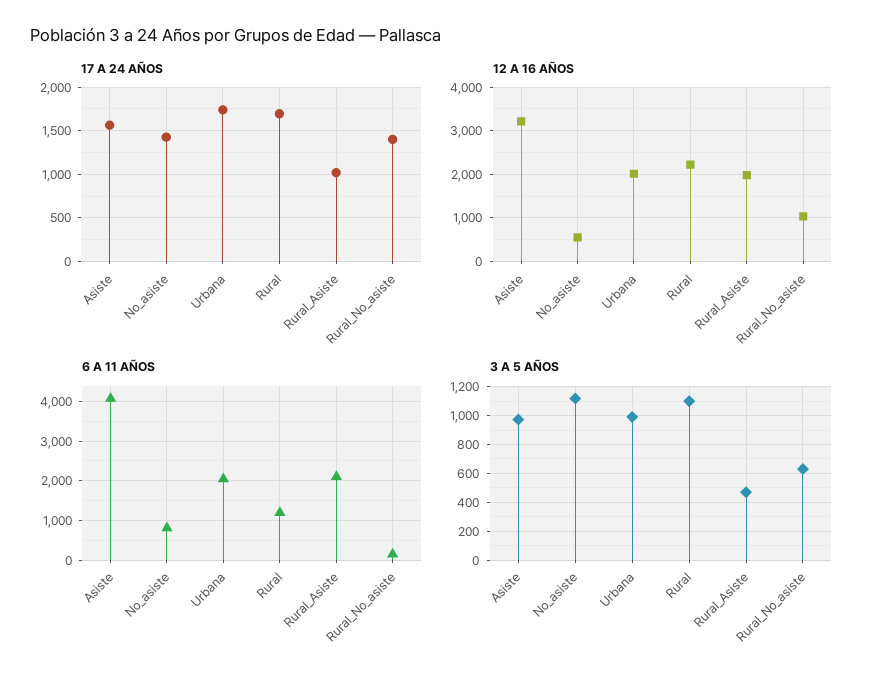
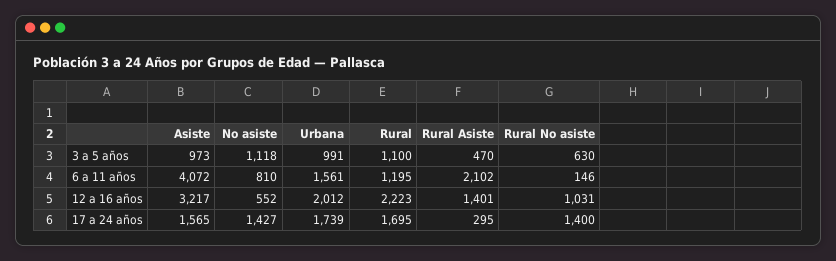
17 A 24 AÑOS, Rural_Asiste: 1000 -> 295
12 A 16 AÑOS, Rural_Asiste: 2000 -> 1401
6 A 11 AÑOS, Urbana: 2000 -> 1561

